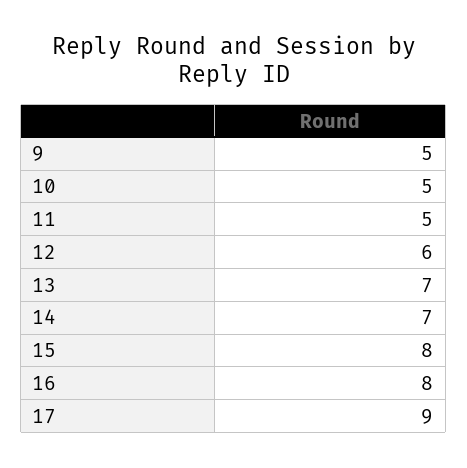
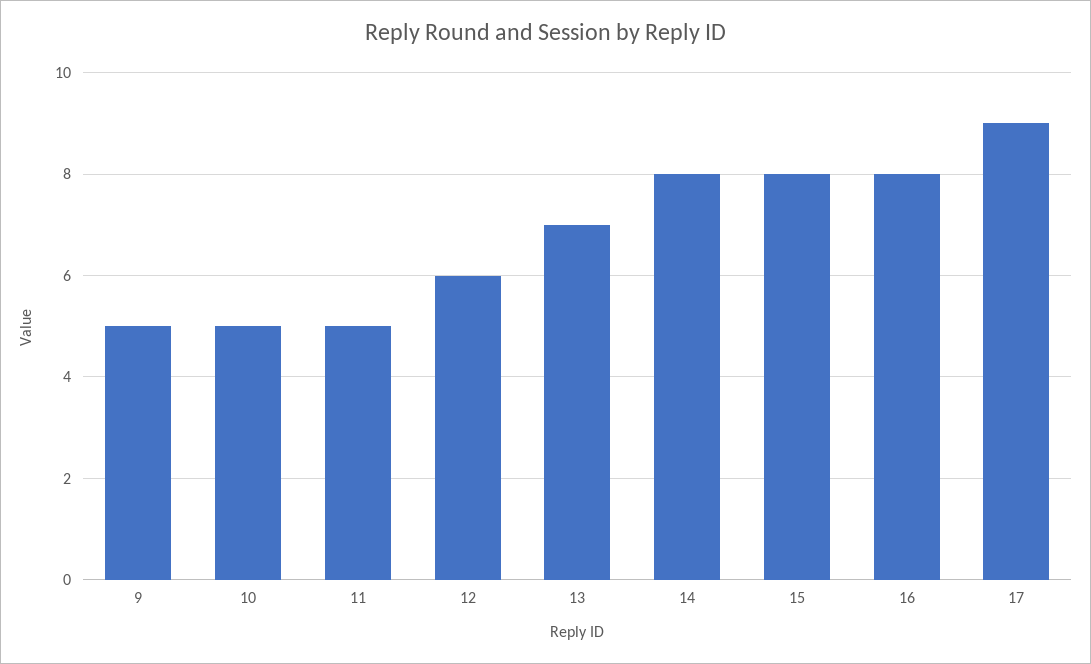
14: 7 -> 8

